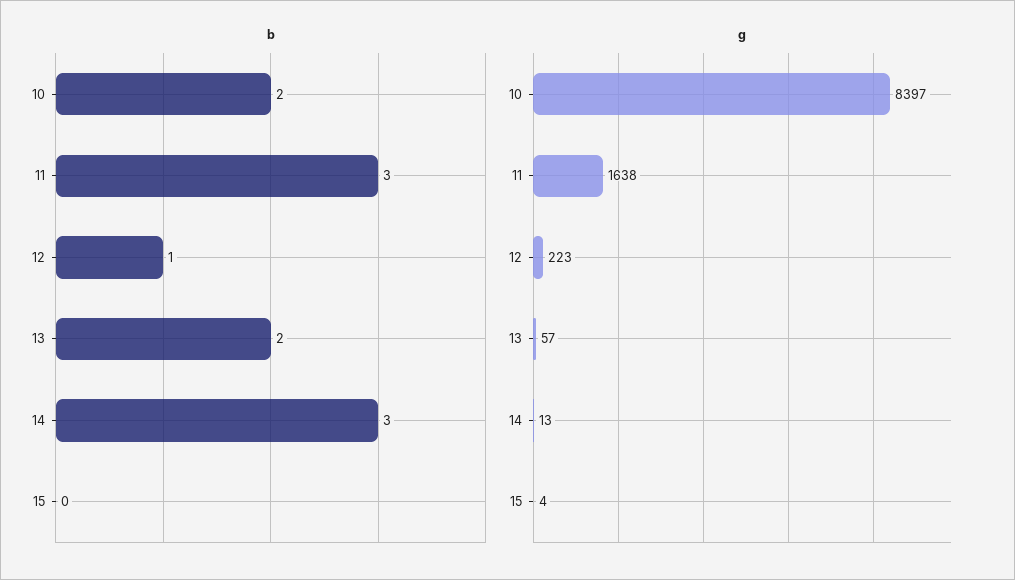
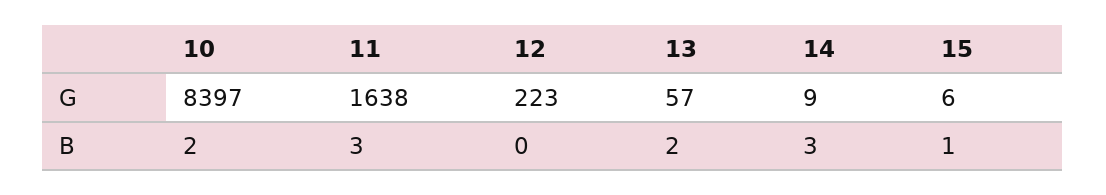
b, 12: 1 -> 0
b, 15: 0 -> 1
g, 14: 13 -> 9
g, 15: 4 -> 6

